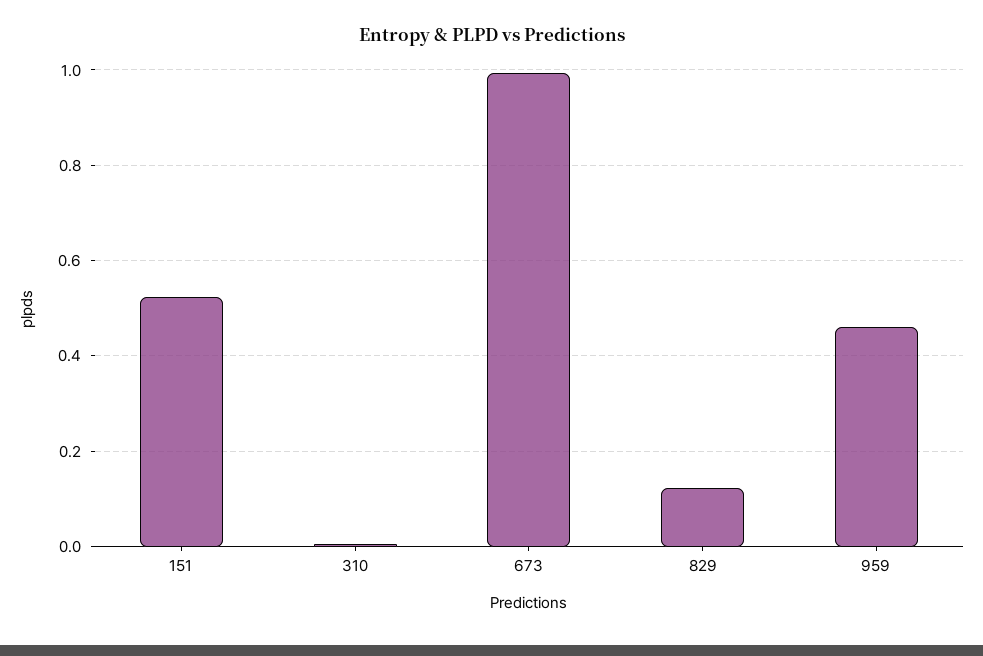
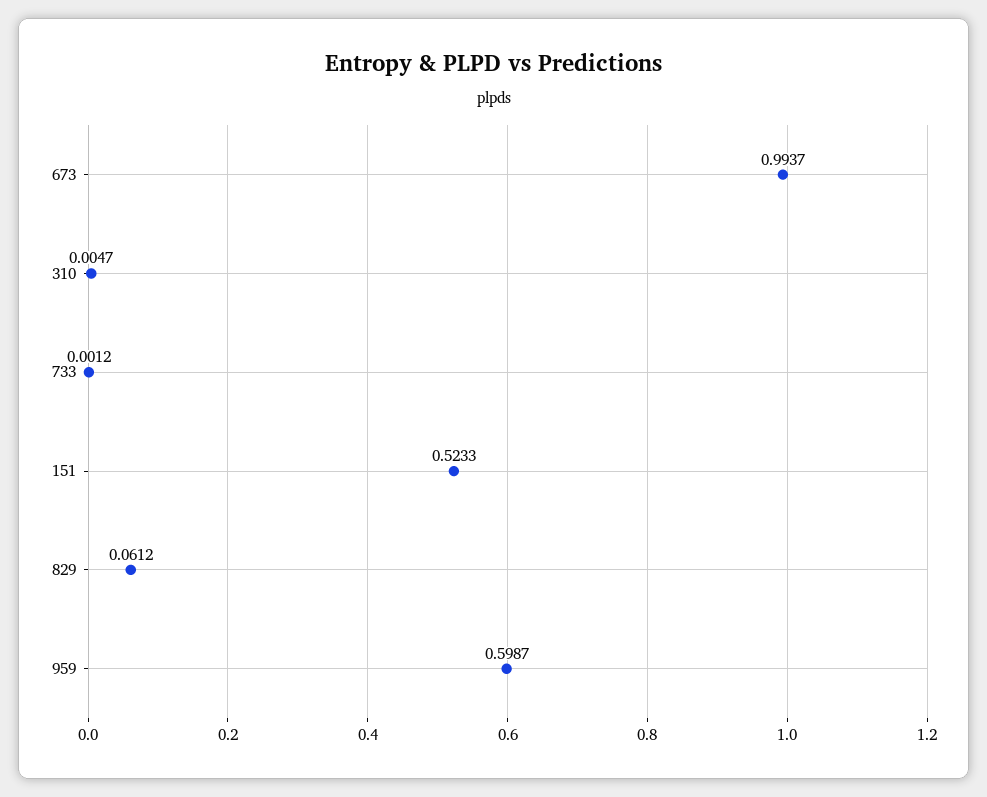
829: 0.12 -> 0.0612
959: 0.46 -> 0.5987
733: none -> 0.0012

